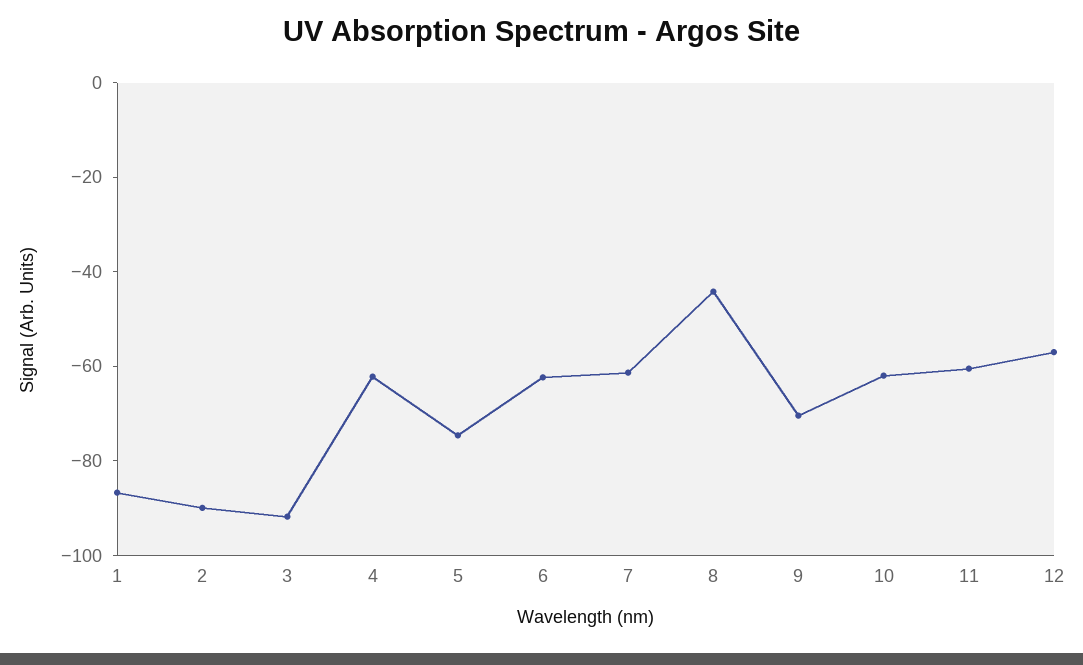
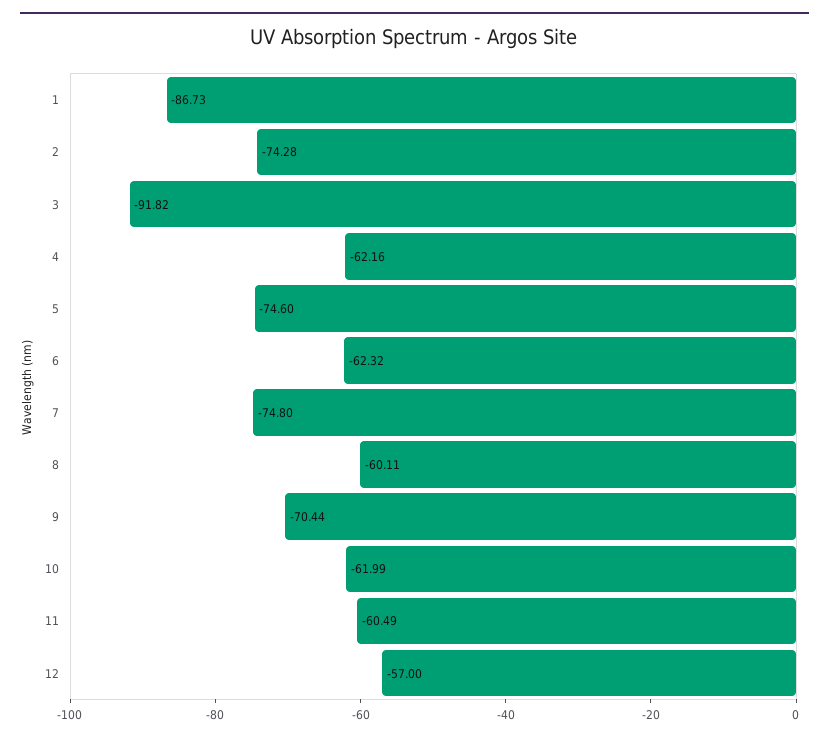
2: -90 -> -74.28
7: -60 -> -74.8
8: -45 -> -60.11

